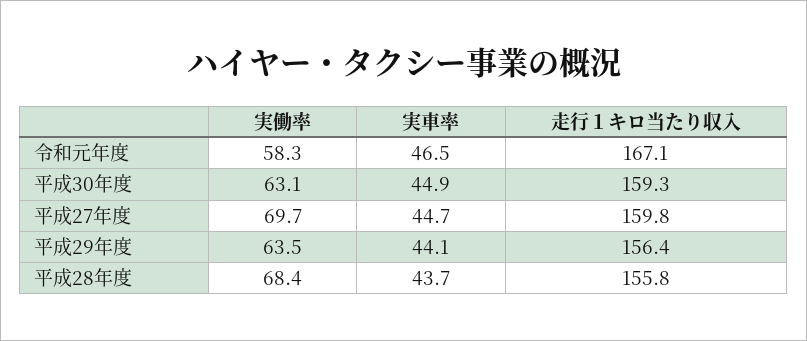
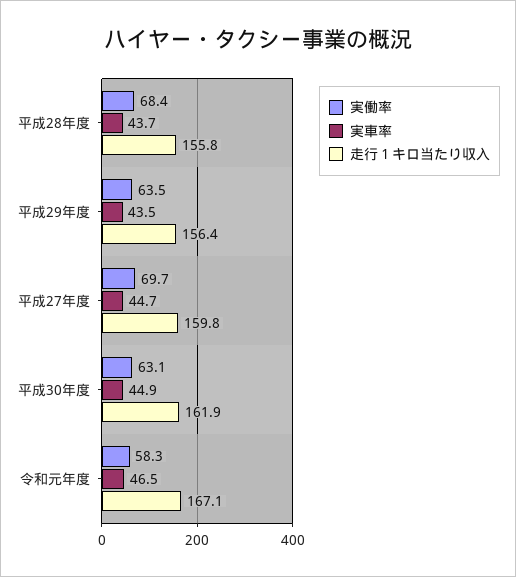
走行１キロ当たり収入, 平成30年度: 159.3 -> 161.9
実車率, 平成29年度: 44.1 -> 43.5

